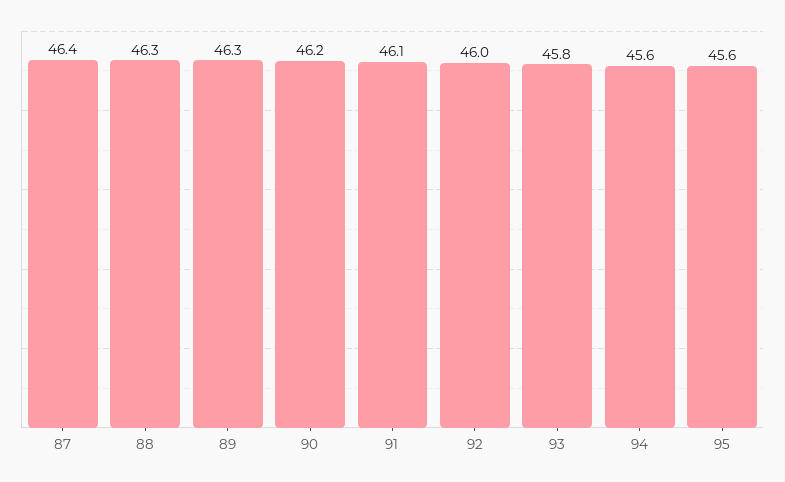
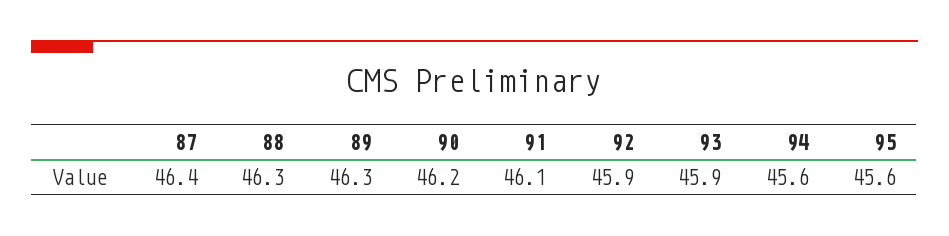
92: 46 -> 45.9
93: 45.8 -> 45.9

